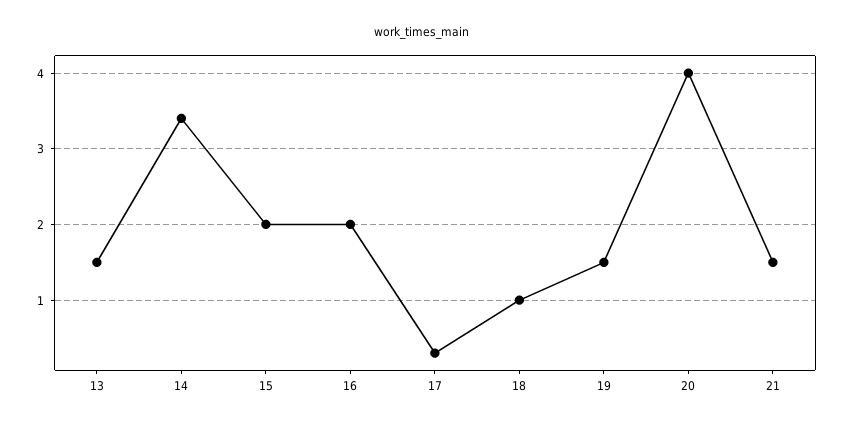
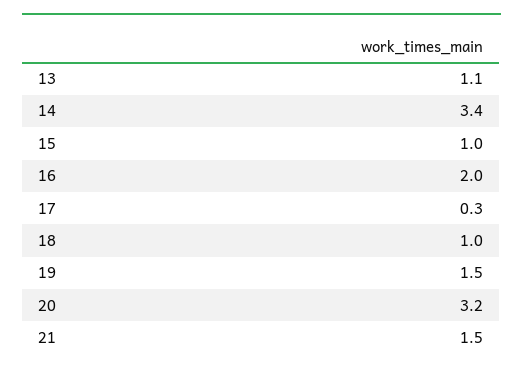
13: 1.5 -> 1.1
15: 2 -> 1
20: 4 -> 3.2

